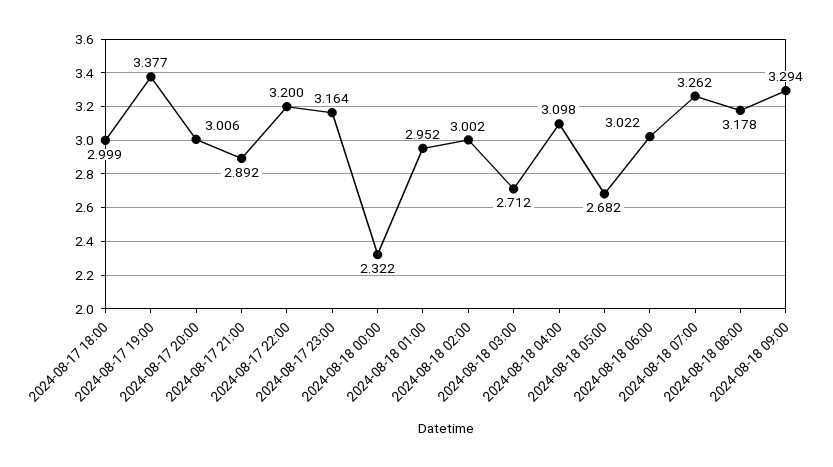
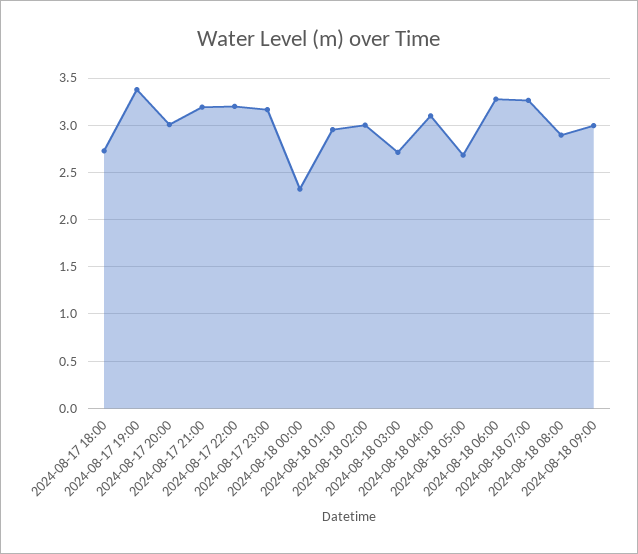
2024-08-17 18:00: 2.999 -> 2.7
2024-08-17 21:00: 2.892 -> 3.2
2024-08-18 06:00: 3.022 -> 3.3
2024-08-18 08:00: 3.178 -> 2.9
2024-08-18 09:00: 3.294 -> 3

